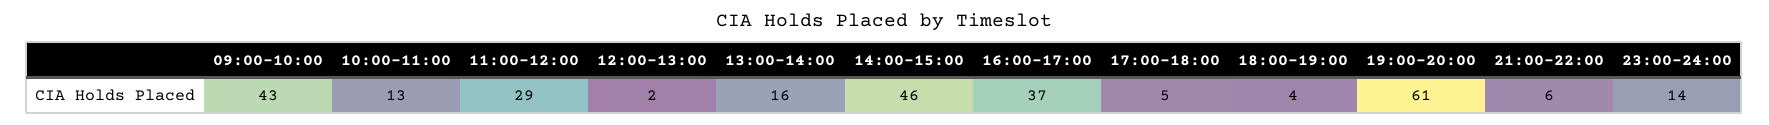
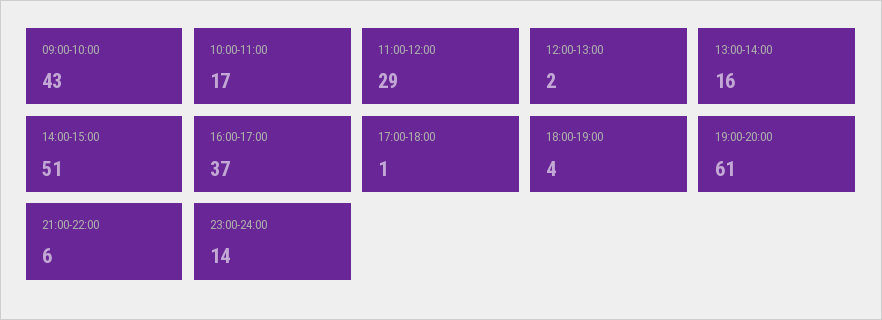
10:00-11:00: 13 -> 17
14:00-15:00: 46 -> 51
17:00-18:00: 5 -> 1

